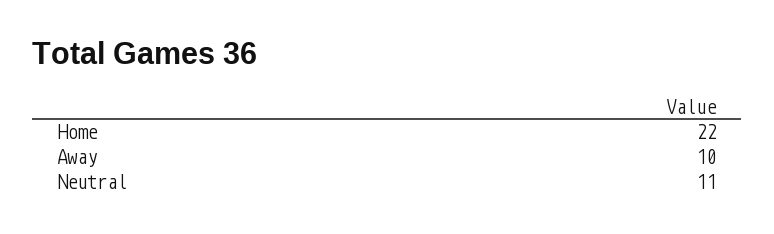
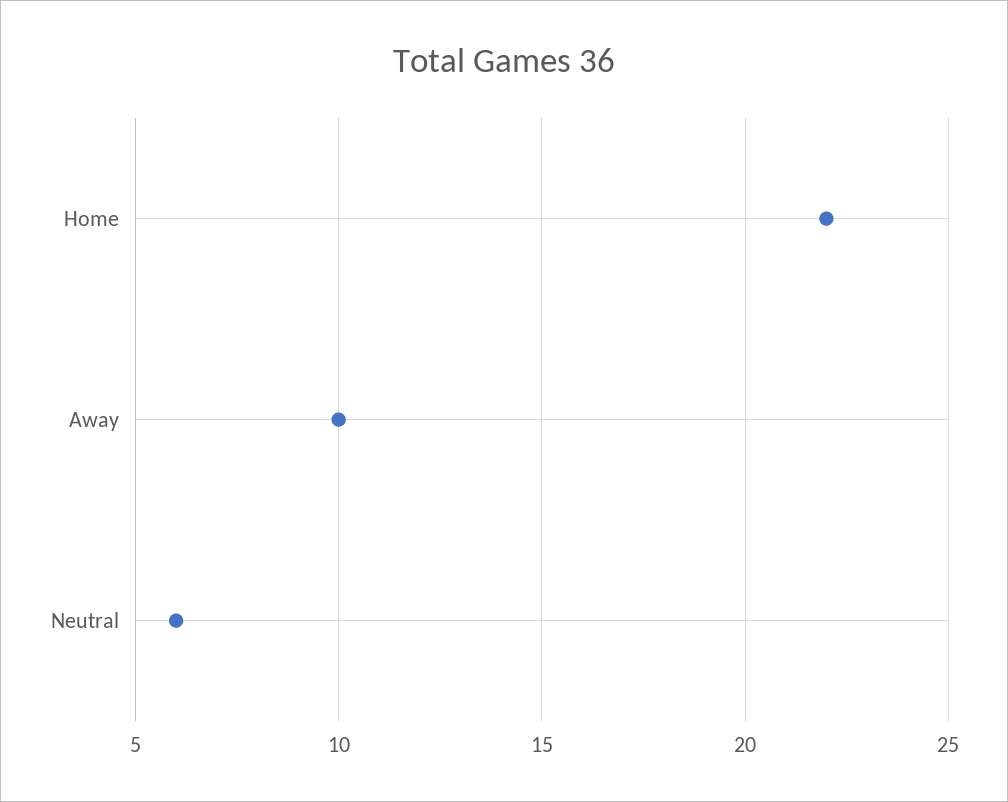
Neutral: 11 -> 6

